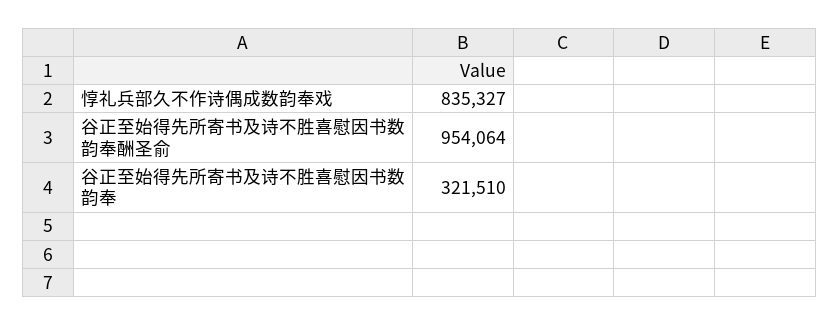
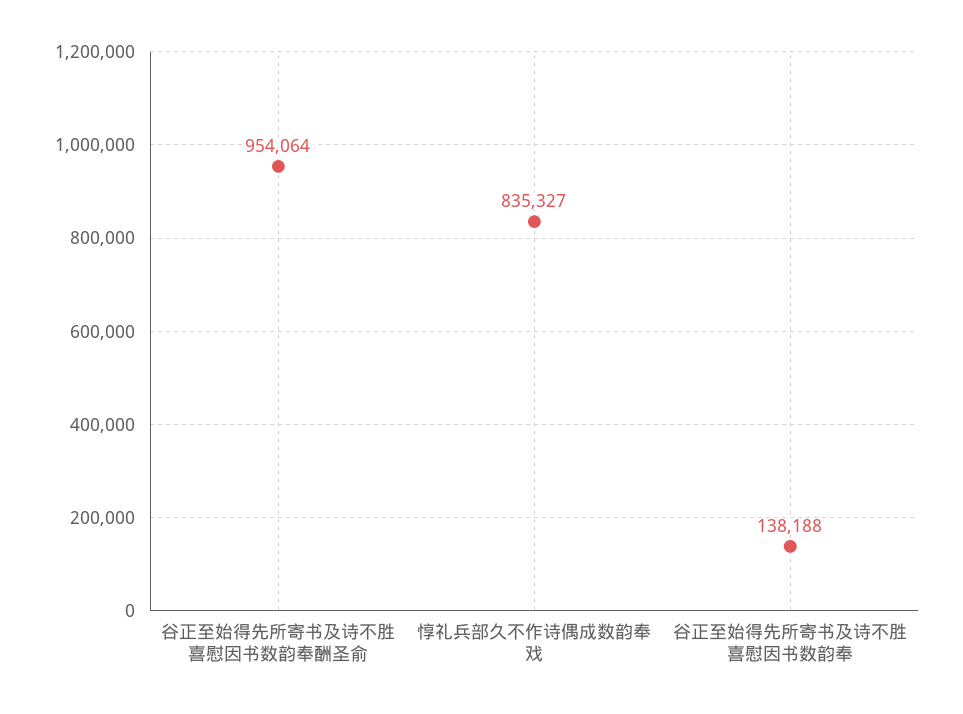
谷正至始得先所寄书及诗不胜喜慰因书数韵奉: 321510 -> 138188

